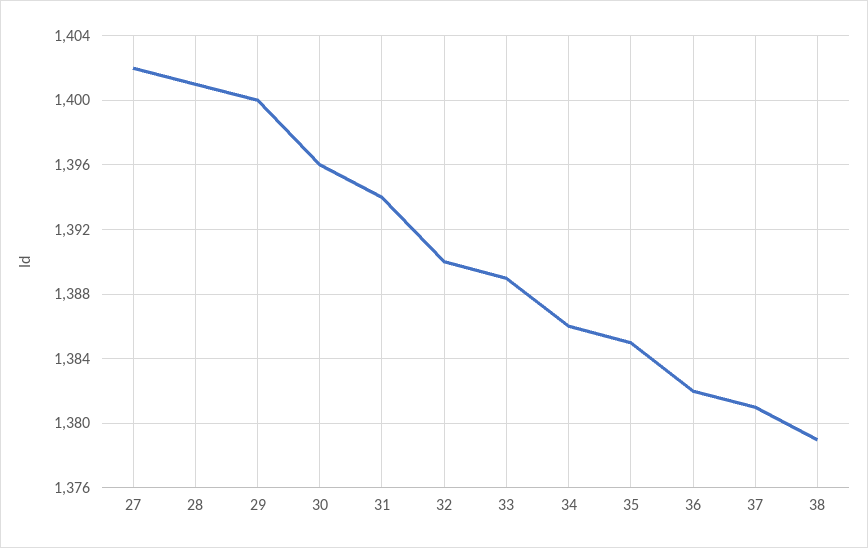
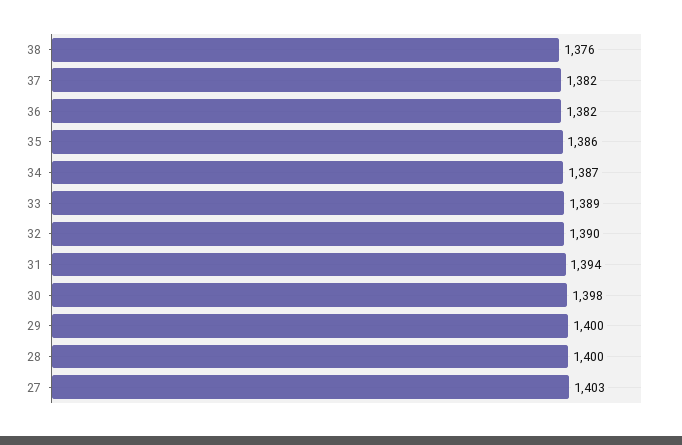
27: 1402 -> 1403
28: 1401 -> 1400
30: 1396 -> 1398
34: 1386 -> 1387
35: 1385 -> 1386
37: 1381 -> 1382
38: 1379 -> 1376

